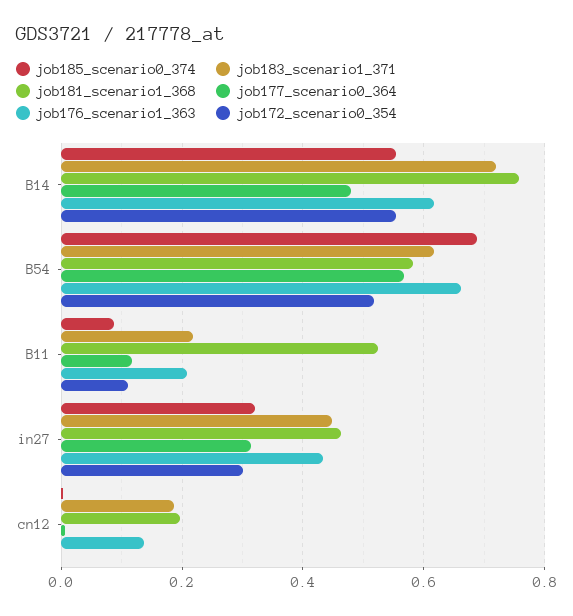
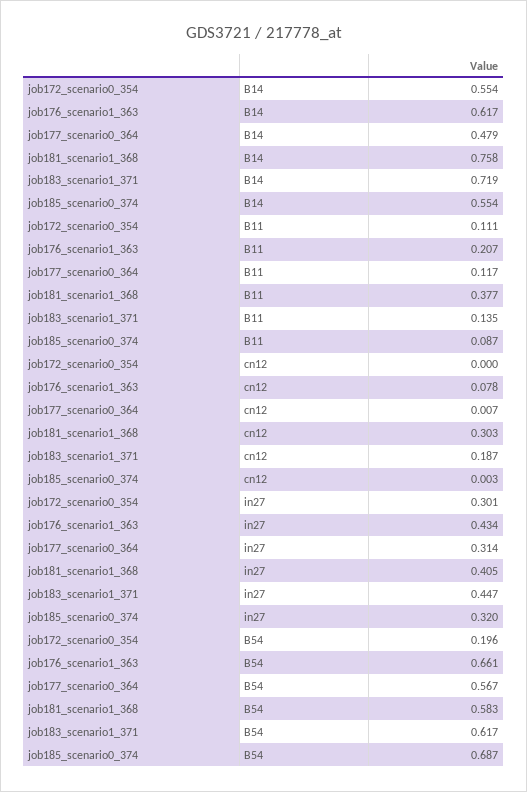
job172_scenario0_354, B54: 0.52 -> 0.196
job183_scenario1_371, B11: 0.22 -> 0.135
job181_scenario1_368, B11: 0.52 -> 0.377
job181_scenario1_368, in27: 0.46 -> 0.405
job181_scenario1_368, cn12: 0.2 -> 0.303
job176_scenario1_363, cn12: 0.14 -> 0.078

